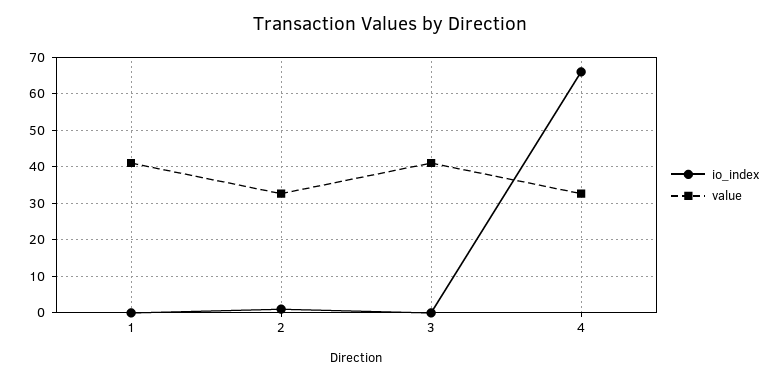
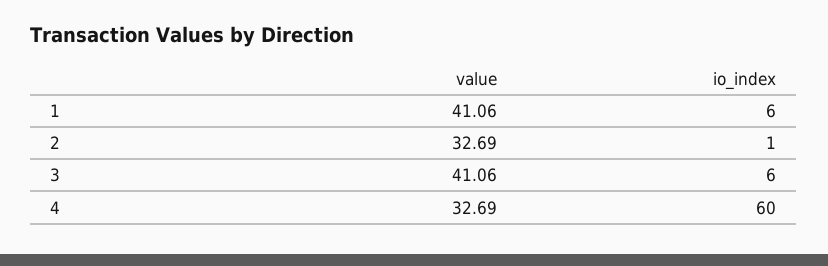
io_index, 1: 0 -> 6
io_index, 3: 0 -> 6
io_index, 4: 66 -> 60

